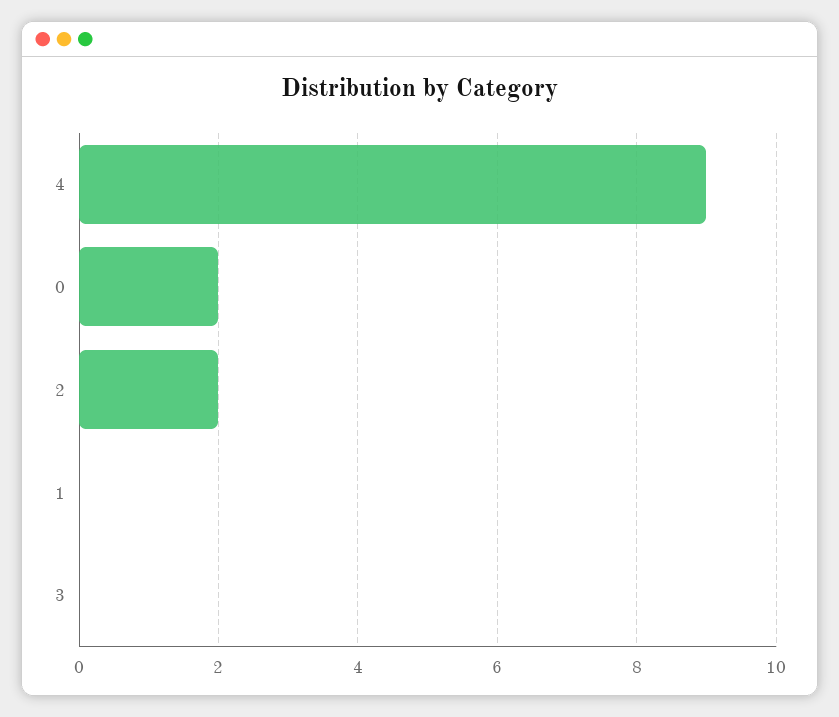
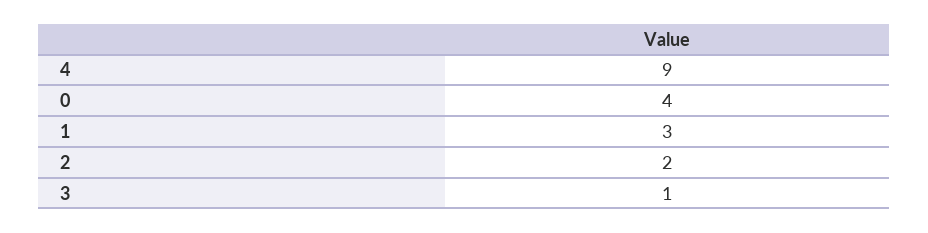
0: 2 -> 4
1: 0 -> 3
3: 0 -> 1

